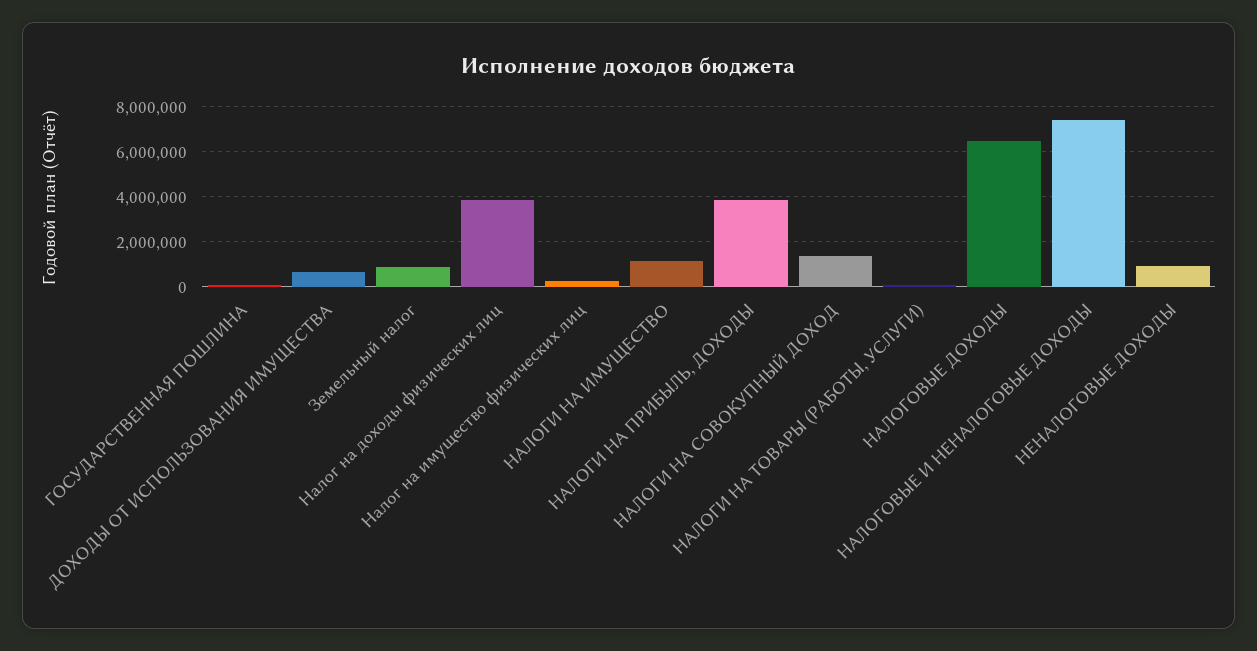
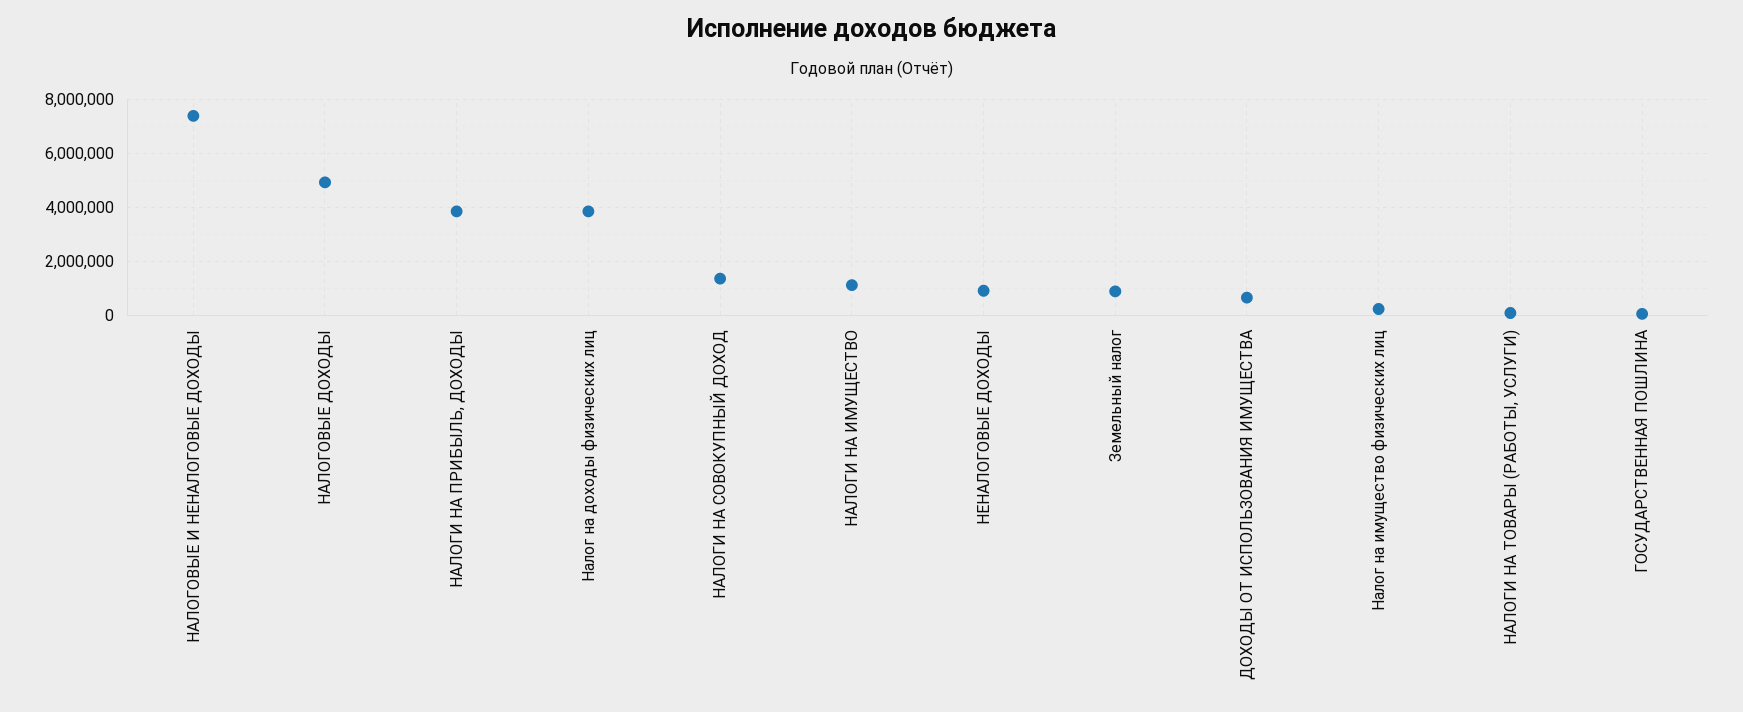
НАЛОГОВЫЕ ДОХОДЫ: 6500000 -> 5000000

